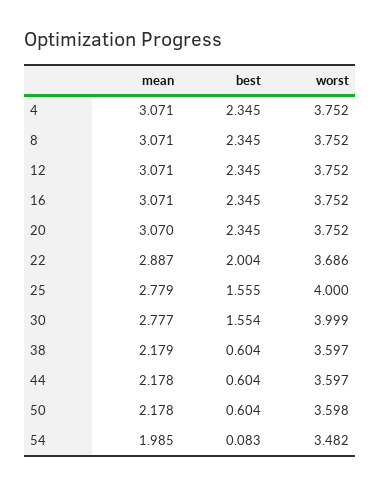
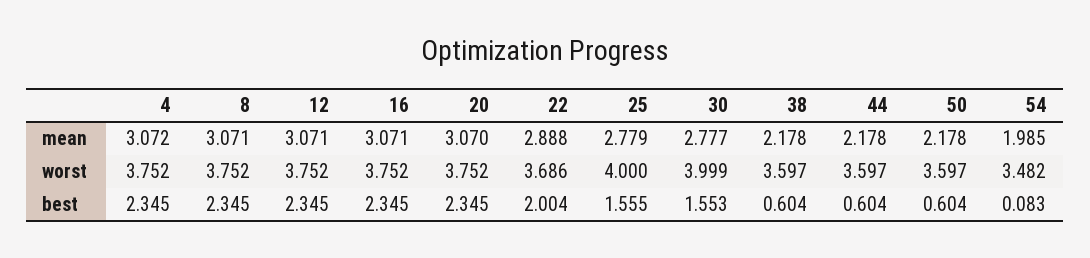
mean, 4: 3.071 -> 3.072
mean, 22: 2.887 -> 2.888
best, 30: 1.554 -> 1.553
mean, 38: 2.179 -> 2.178
worst, 50: 3.598 -> 3.597

